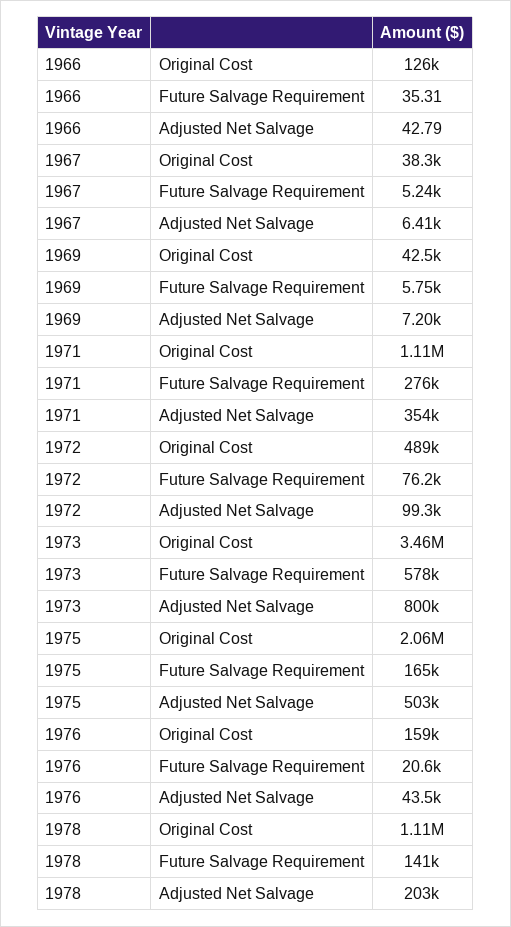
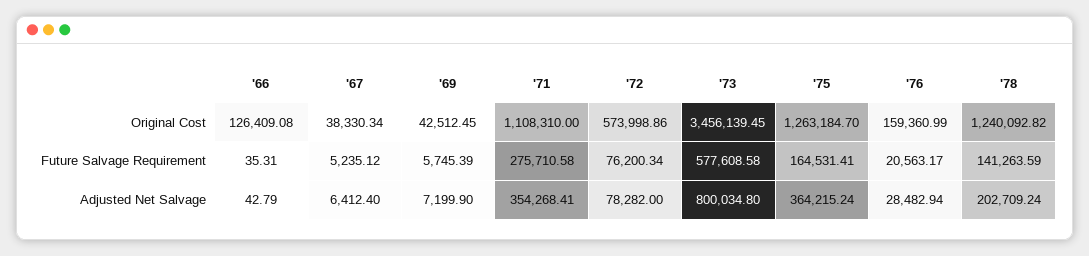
1972, Original Cost: 489000 -> 573998.86
1972, Adjusted Net Salvage: 99300 -> 78282
1975, Original Cost: 2060000 -> 1263184.7
1975, Adjusted Net Salvage: 503000 -> 364215.24
1976, Adjusted Net Salvage: 43500 -> 28482.94
1978, Original Cost: 1110000 -> 1240092.82

